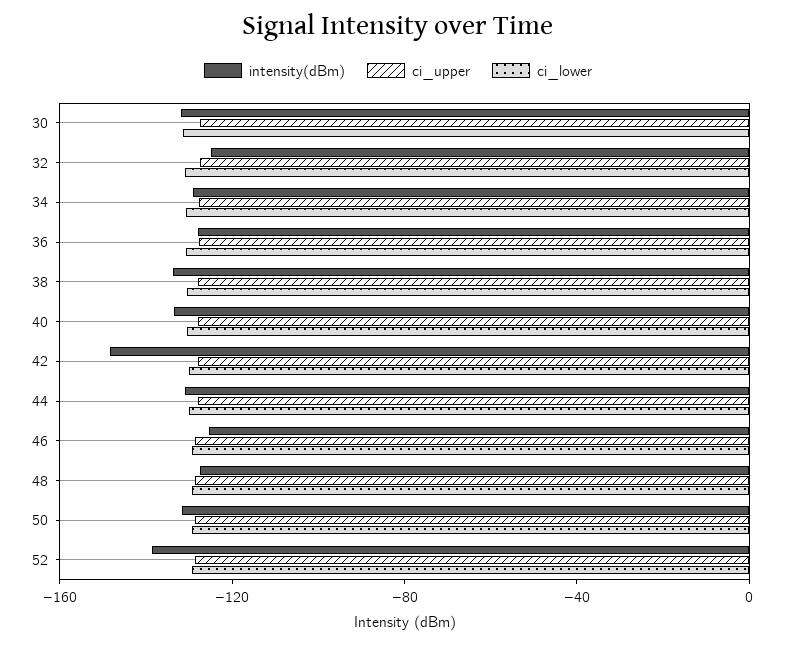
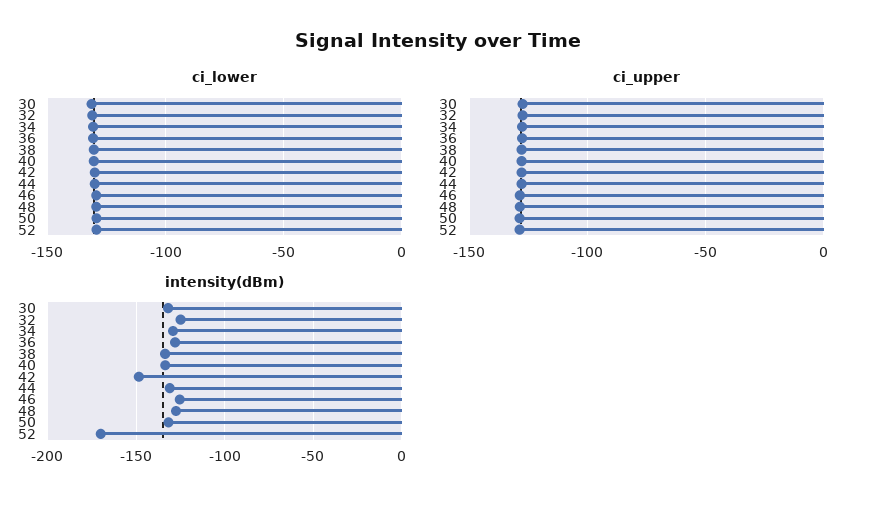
intensity(dBm), 52: -140 -> -170

